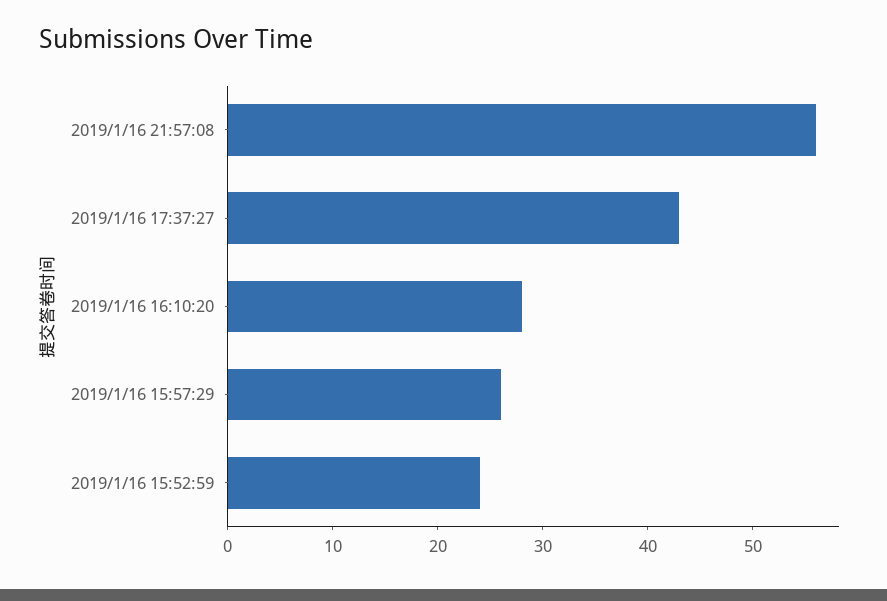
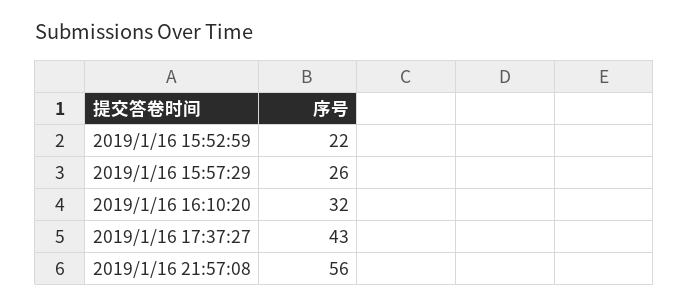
2019/1/16 16:10:20: 28 -> 32
2019/1/16 15:52:59: 24 -> 22

